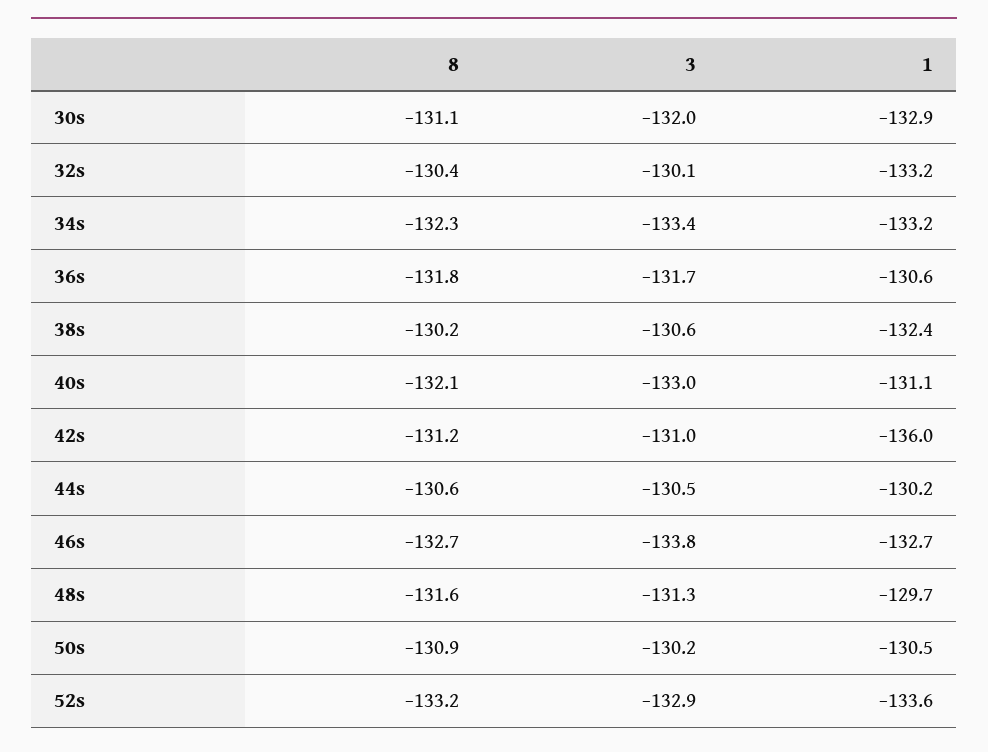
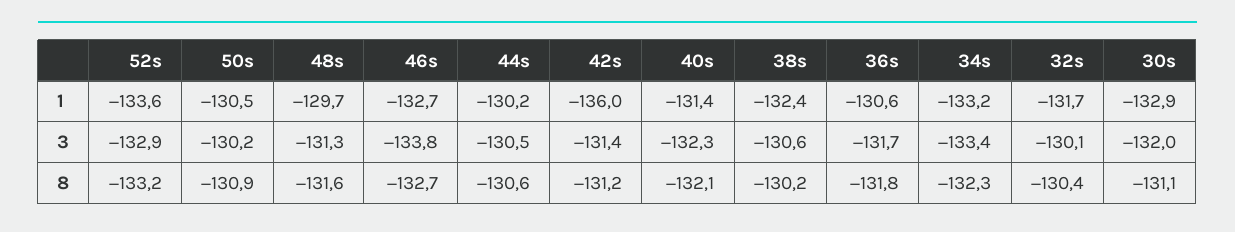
1, 32s: -133.2 -> -131.7
3, 40s: -133 -> -132.3
1, 40s: -131.1 -> -131.4
3, 42s: -131 -> -131.4

